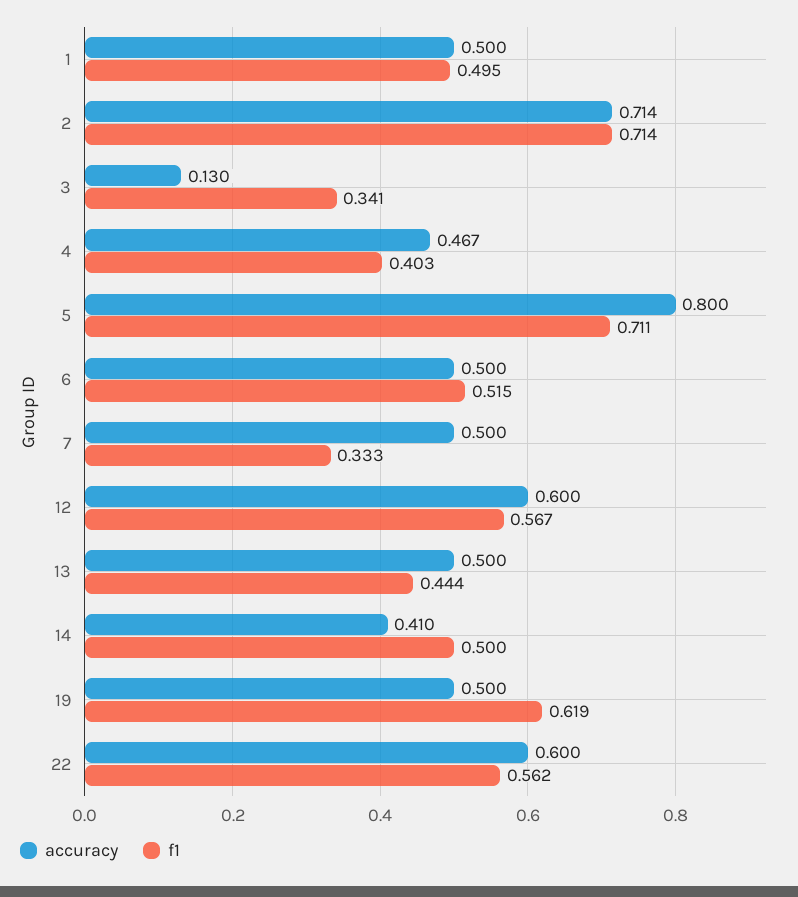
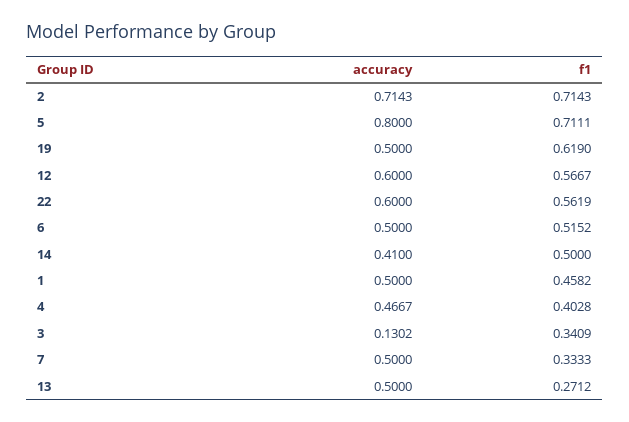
f1, 1: 0.495 -> 0.4582
f1, 13: 0.444 -> 0.2712

